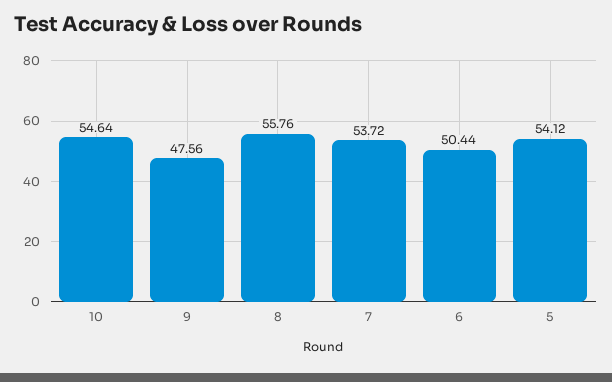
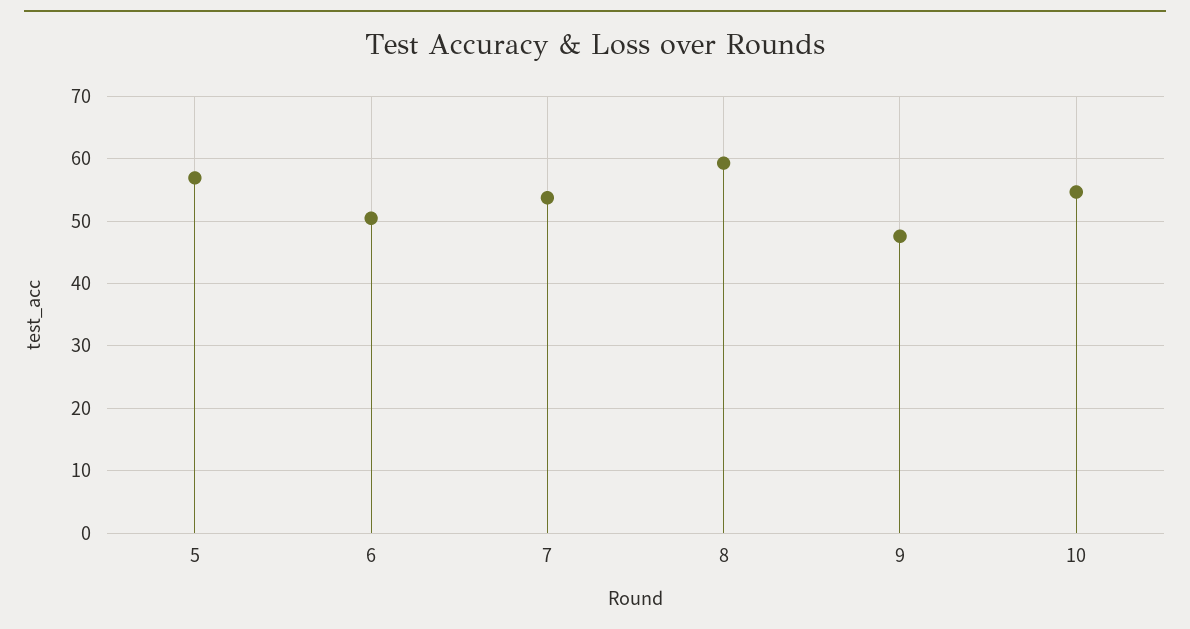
8: 55.76 -> 59
5: 54.12 -> 57

